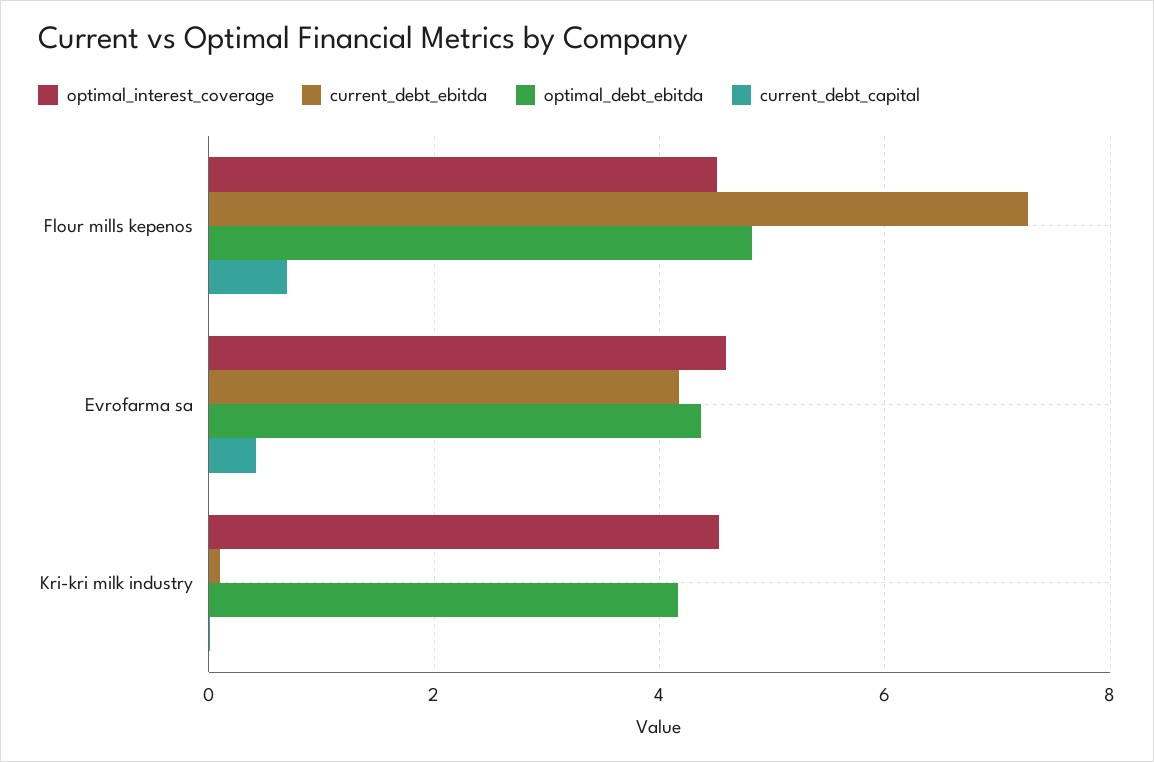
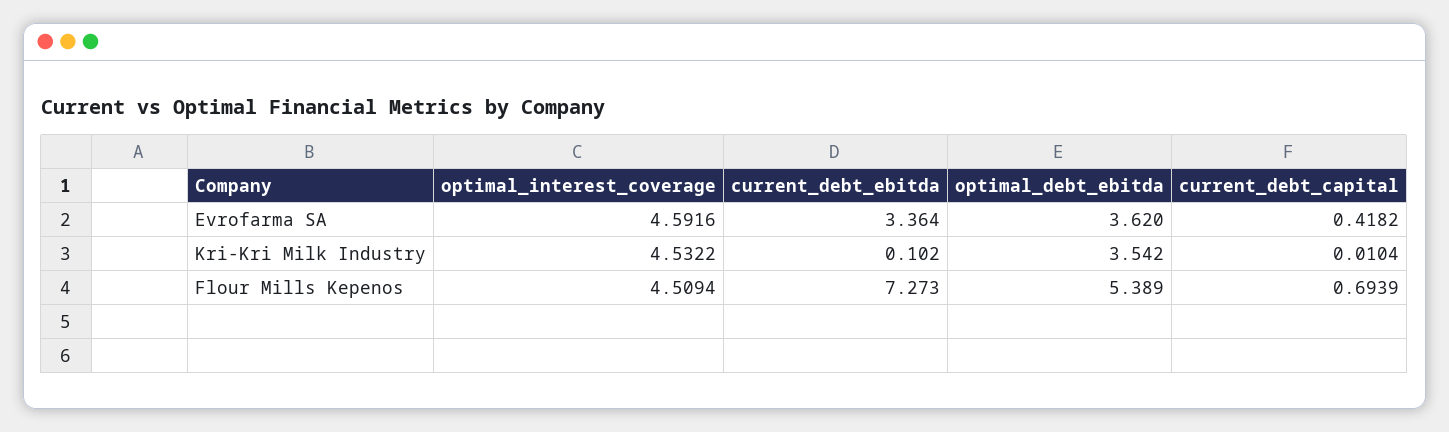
optimal_debt_ebitda, Flour mills kepenos: 4.8 -> 5.389
current_debt_ebitda, Evrofarma sa: 4.2 -> 3.364
optimal_debt_ebitda, Evrofarma sa: 4.4 -> 3.62
optimal_debt_ebitda, Kri-kri milk industry: 4.2 -> 3.542

